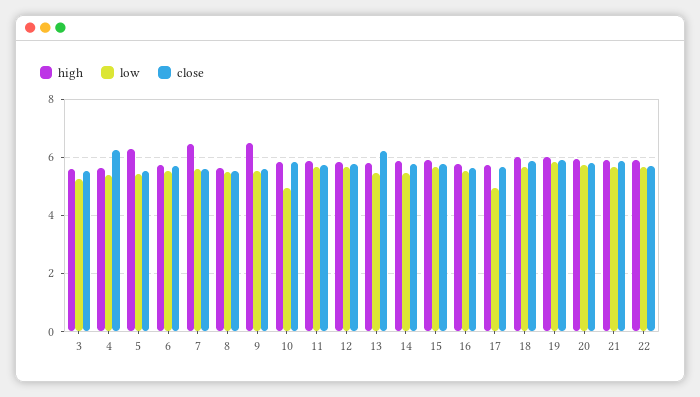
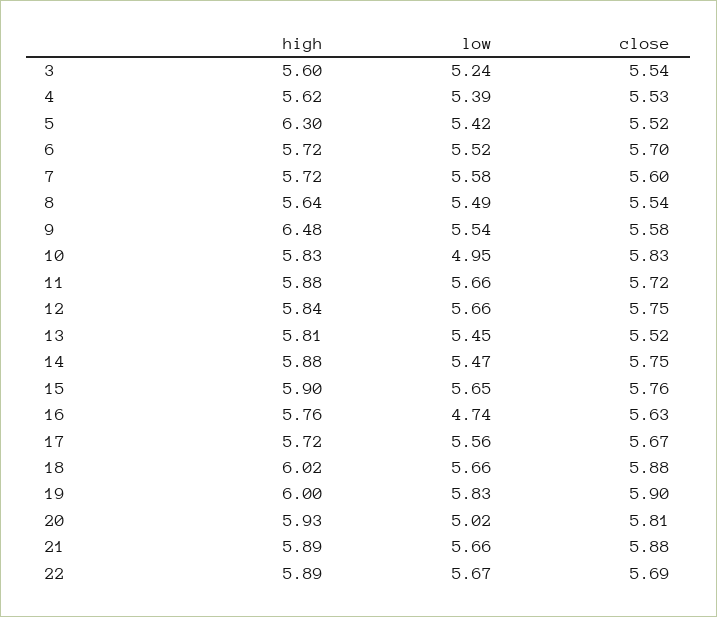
close, 4: 6.25 -> 5.53
high, 7: 6.5 -> 5.72
close, 13: 6.25 -> 5.52
low, 16: 5.5 -> 4.74
low, 17: 5 -> 5.56
low, 20: 5.75 -> 5.02

